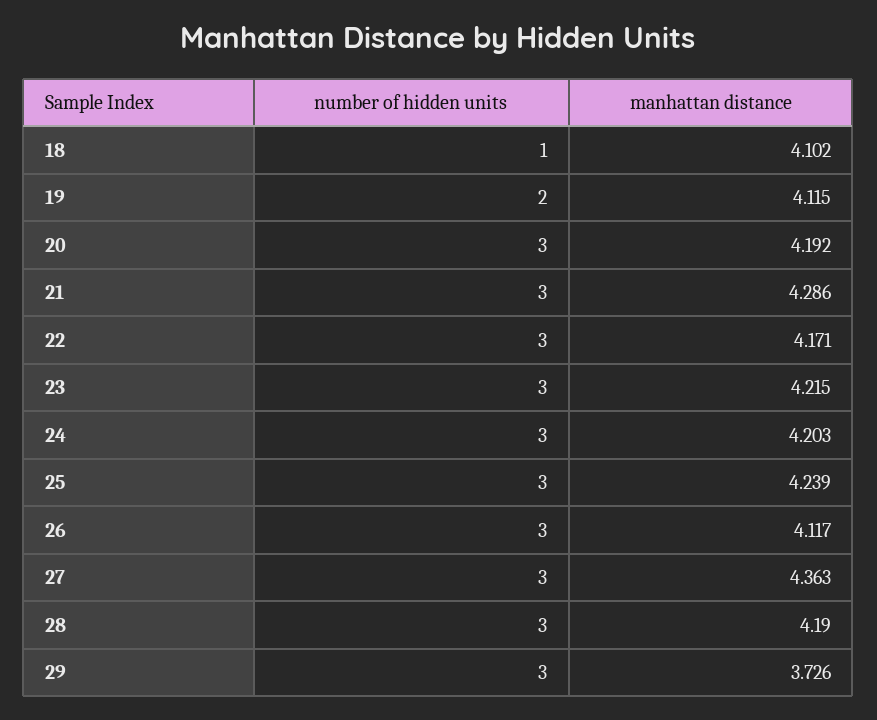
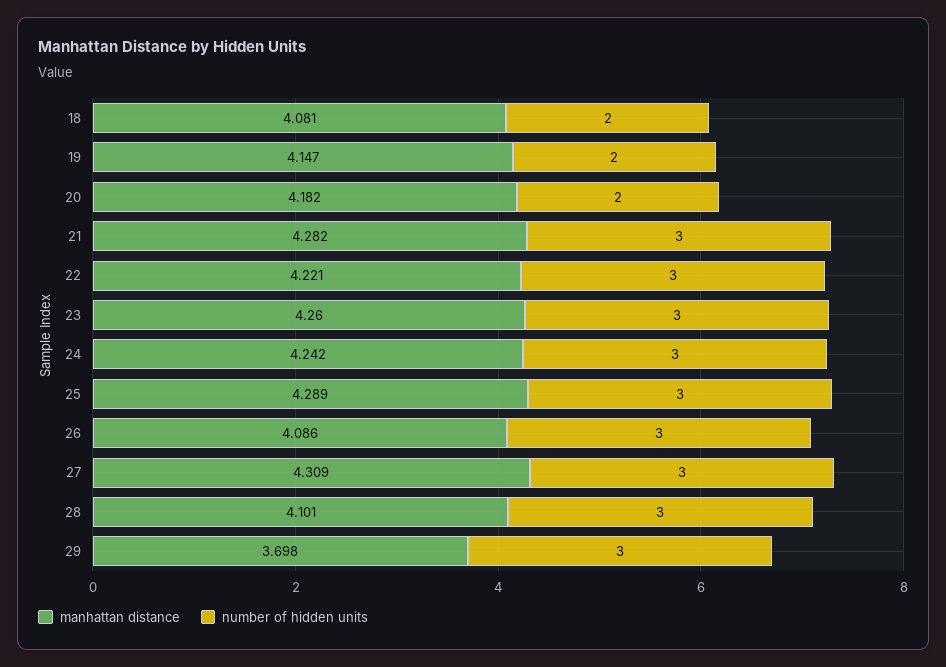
number of hidden units, 18: 1 -> 2
manhattan distance, 18: 4.102 -> 4.081
manhattan distance, 19: 4.115 -> 4.147
number of hidden units, 20: 3 -> 2
manhattan distance, 20: 4.192 -> 4.182
manhattan distance, 21: 4.286 -> 4.282
manhattan distance, 22: 4.171 -> 4.221
manhattan distance, 23: 4.215 -> 4.26
manhattan distance, 24: 4.203 -> 4.242
manhattan distance, 25: 4.239 -> 4.289
manhattan distance, 26: 4.117 -> 4.086
manhattan distance, 27: 4.363 -> 4.309
manhattan distance, 28: 4.19 -> 4.101
manhattan distance, 29: 3.726 -> 3.698

